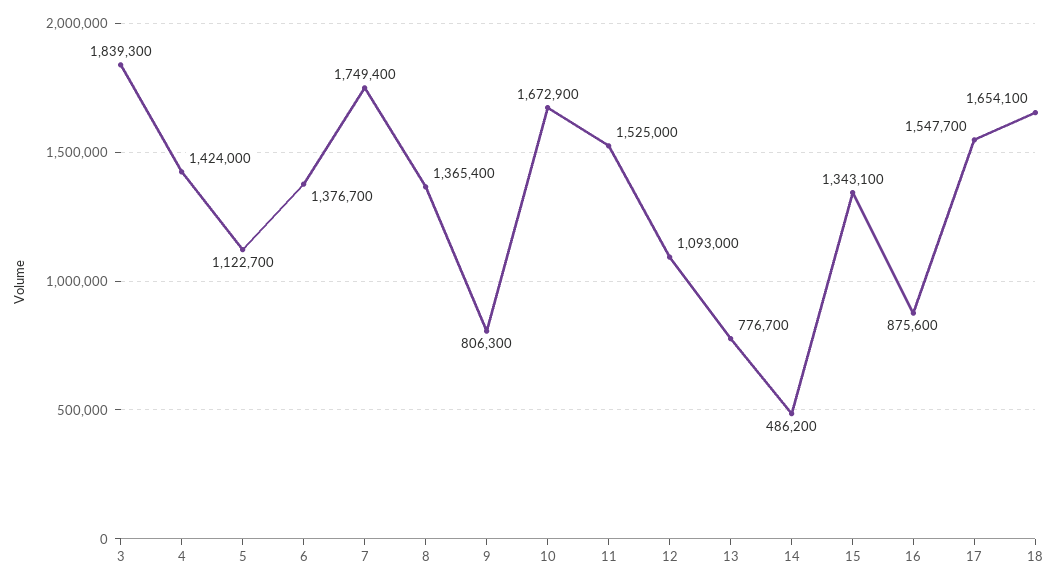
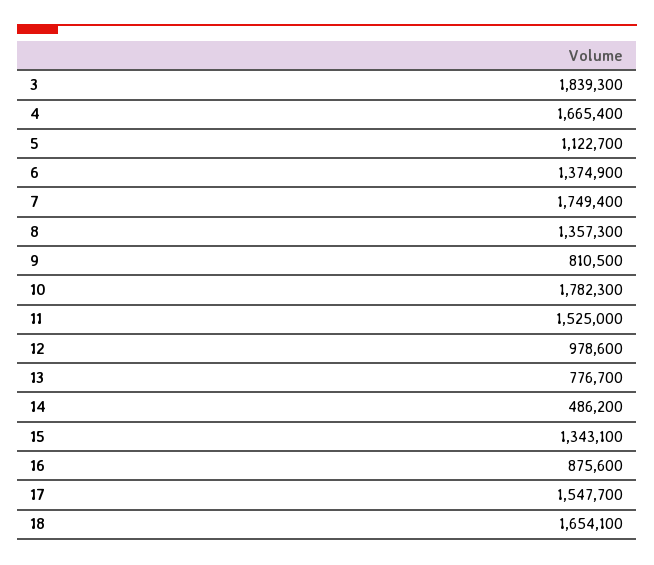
4: 1424000 -> 1665400
6: 1376700 -> 1374900
8: 1365400 -> 1357300
9: 806300 -> 810500
10: 1672900 -> 1782300
12: 1093000 -> 978600

